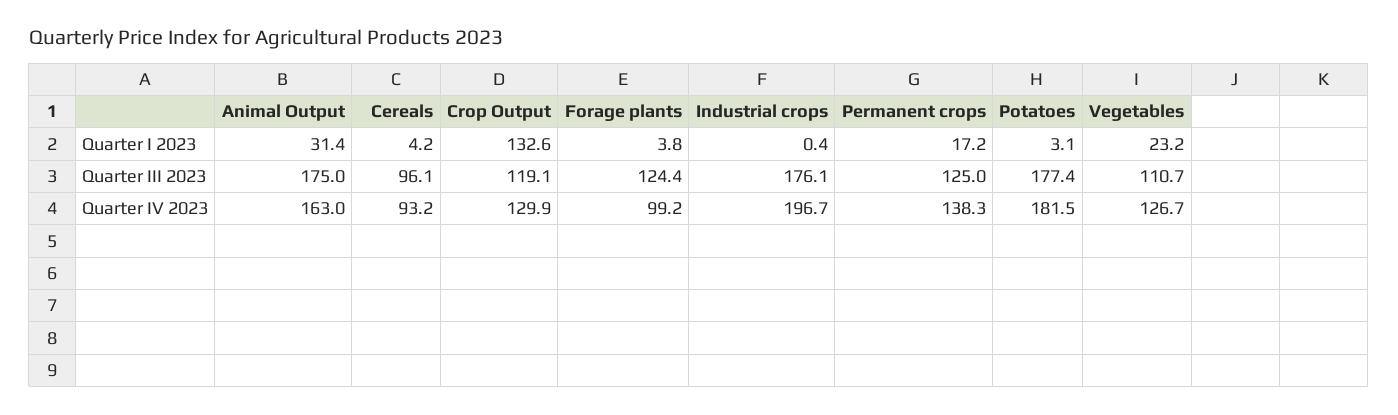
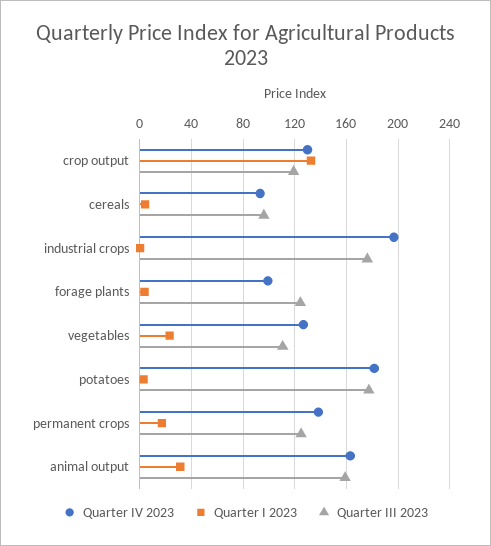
Quarter III 2023, Animal Output: 175 -> 160

